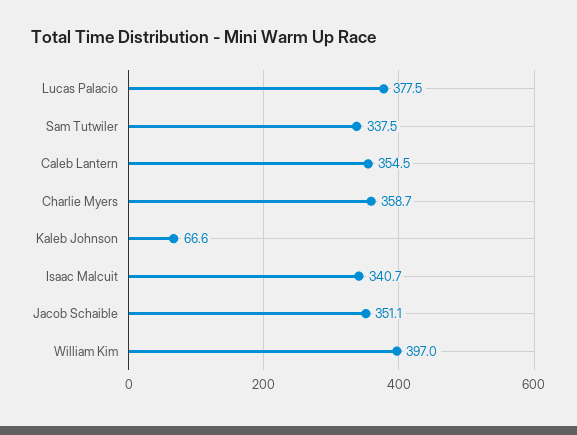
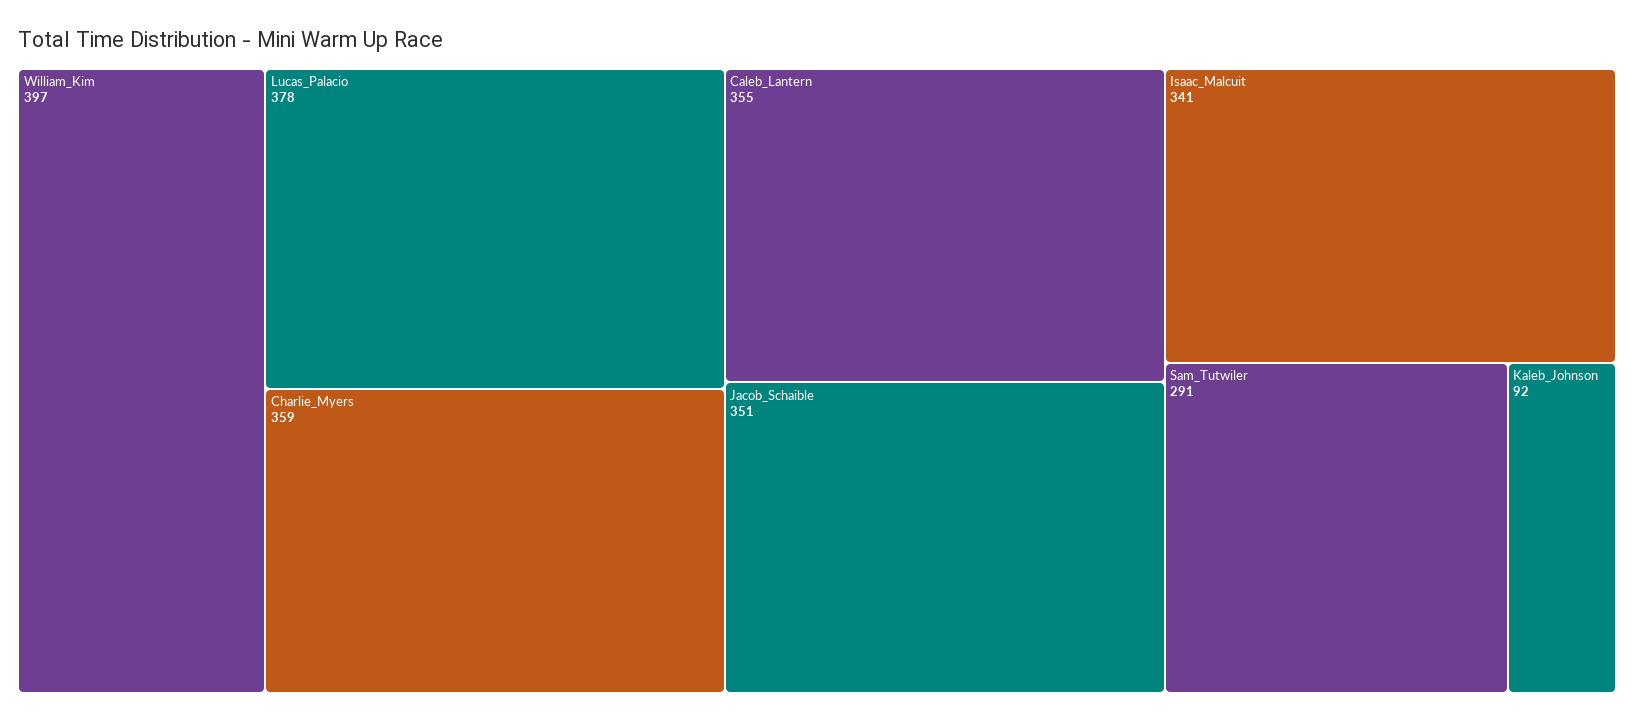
Sam Tutwiler: 337.5 -> 291
Kaleb Johnson: 66.6 -> 92

